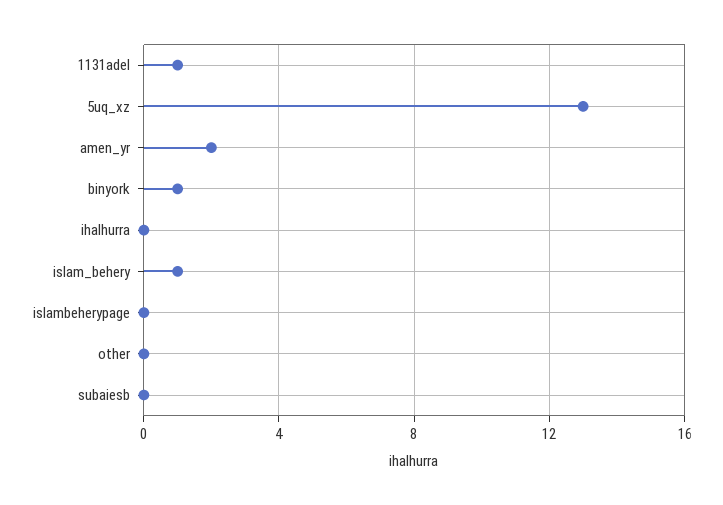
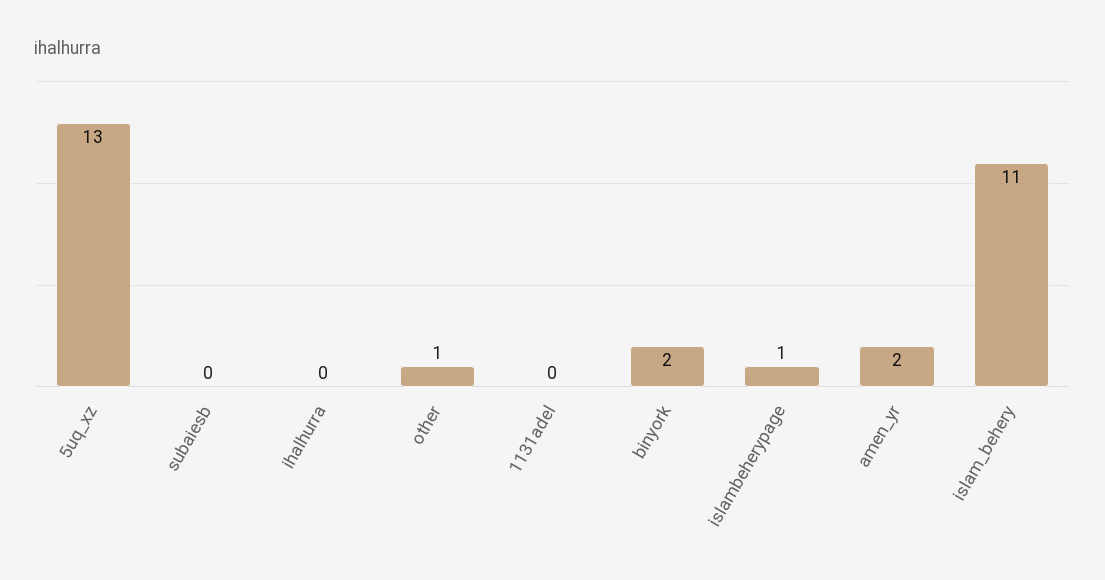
1131adel: 1 -> 0
binyork: 1 -> 2
islam_behery: 1 -> 11
islambeherypage: 0 -> 1
other: 0 -> 1

